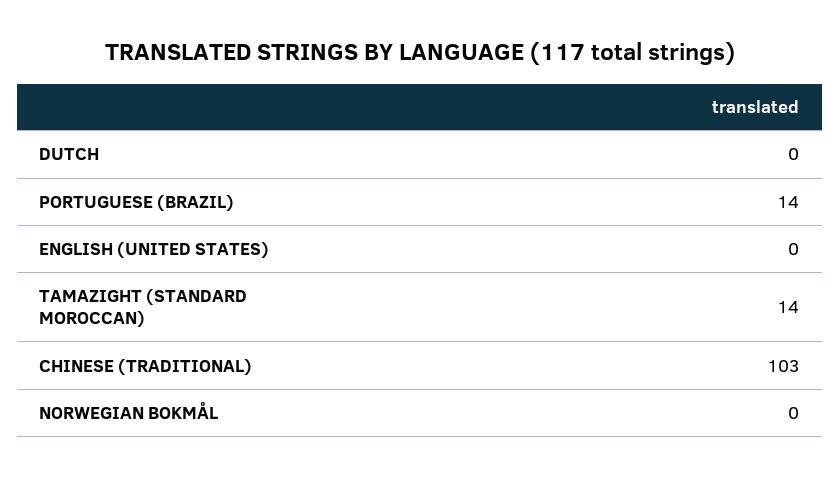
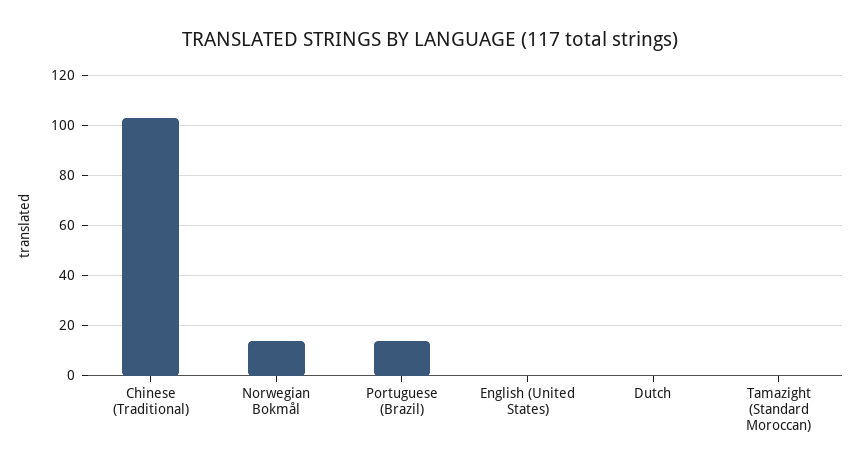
TAMAZIGHT (STANDARD MOROCCAN): 14 -> 0
NORWEGIAN BOKMÅL: 0 -> 15

